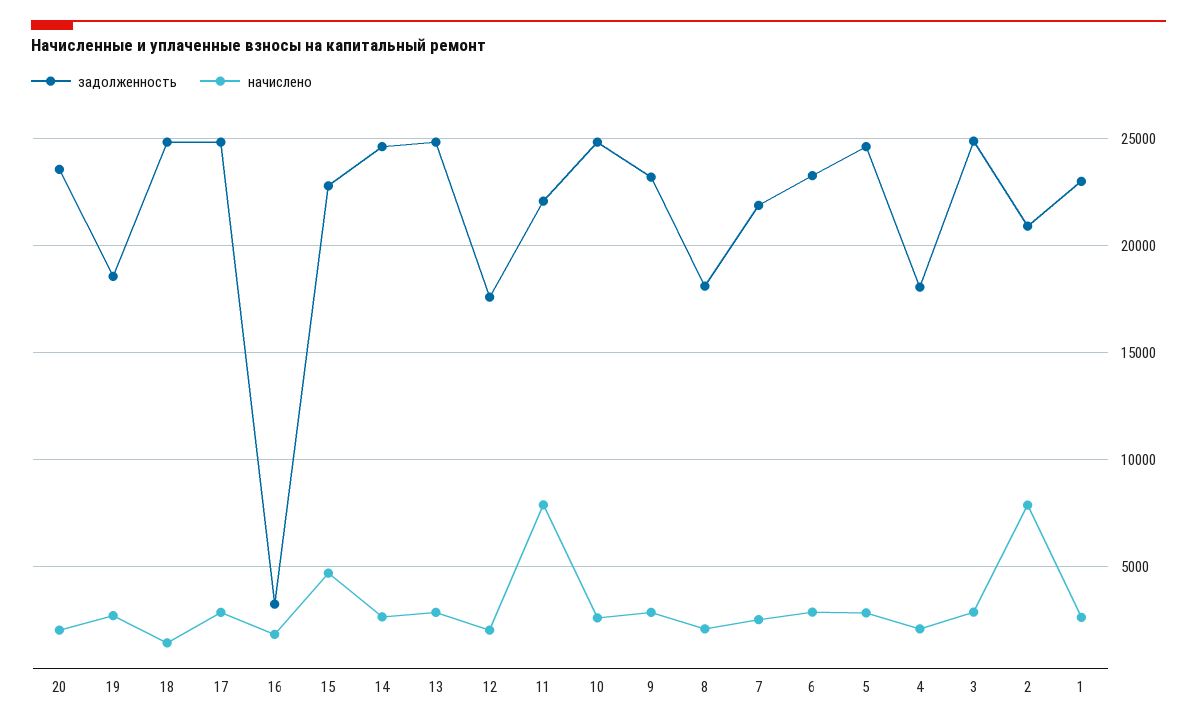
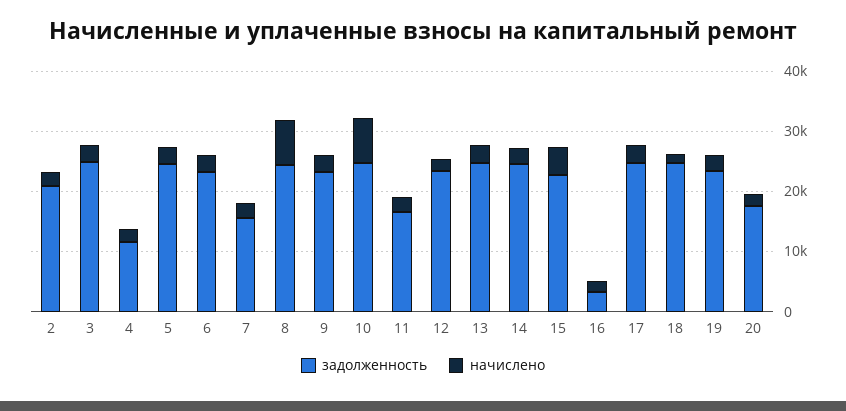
задолженность, 20: 23500 -> 18000
задолженность, 19: 18500 -> 24000
задолженность, 12: 17500 -> 24000
задолженность, 11: 22000 -> 16000
начислено, 11: 8000 -> 2000
начислено, 10: 2500 -> 8000
задолженность, 8: 18000 -> 24000
начислено, 8: 2000 -> 8000
задолженность, 7: 22000 -> 16000
задолженность, 4: 18000 -> 12000
начислено, 2: 8000 -> 2000
задолженность, 1: 23000 -> none
начислено, 1: 2500 -> none

